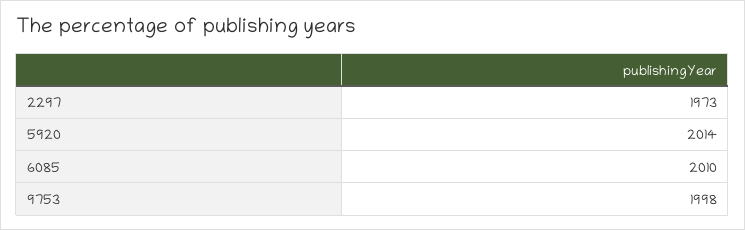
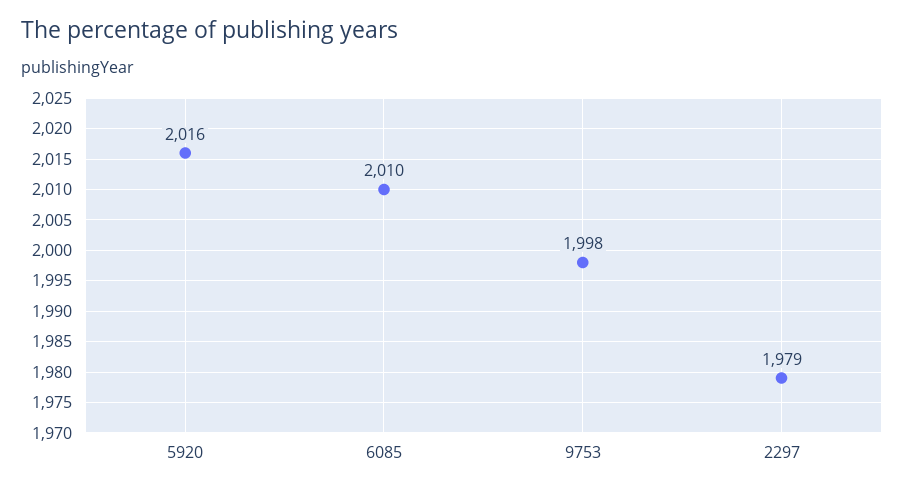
2297: 1973 -> 1979
5920: 2014 -> 2016

